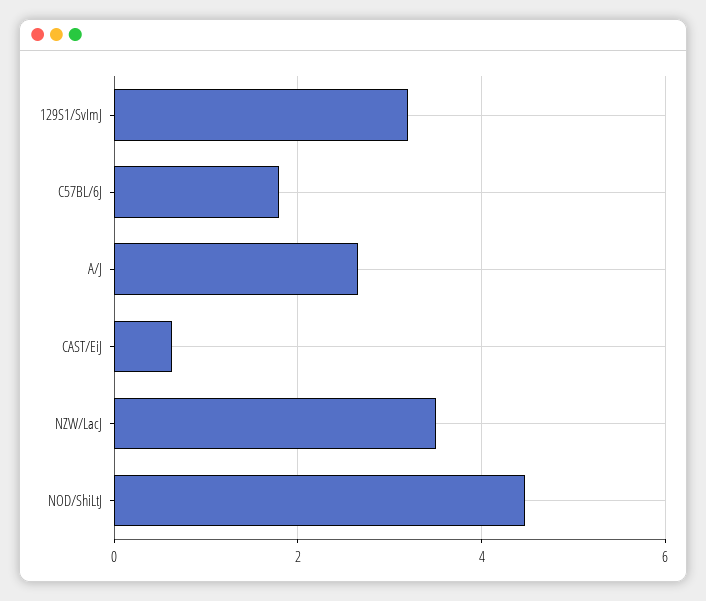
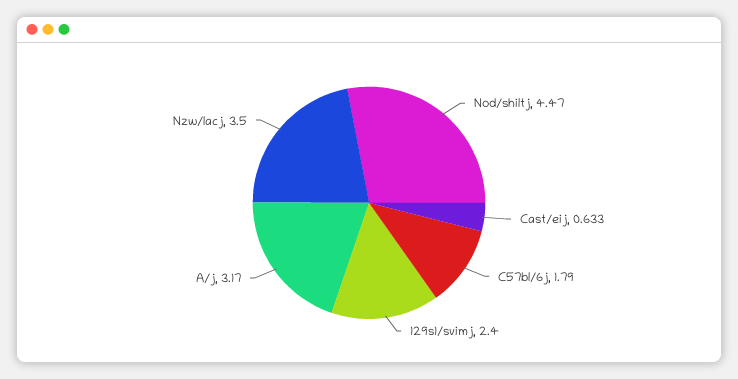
129S1/SvImJ: 3.2 -> 2.4
A/J: 2.6 -> 3.17

